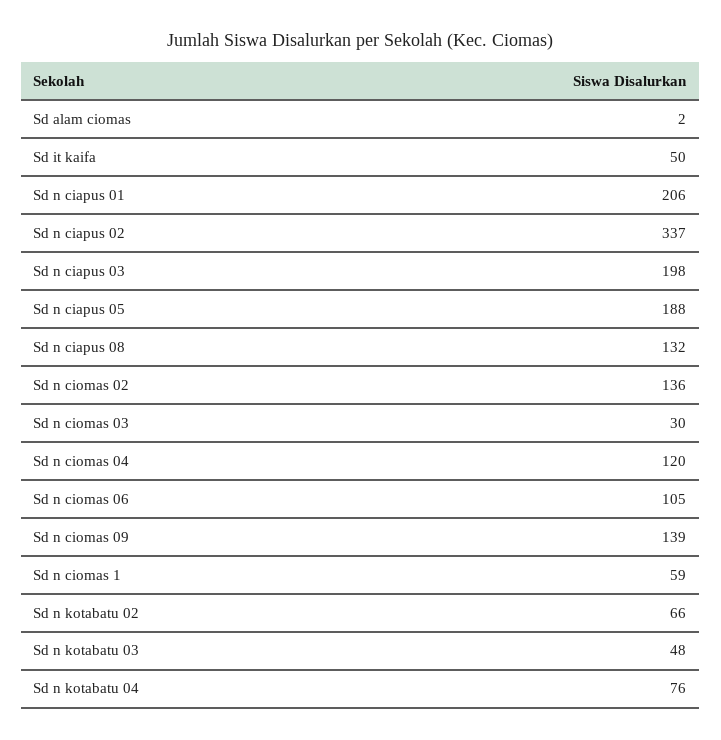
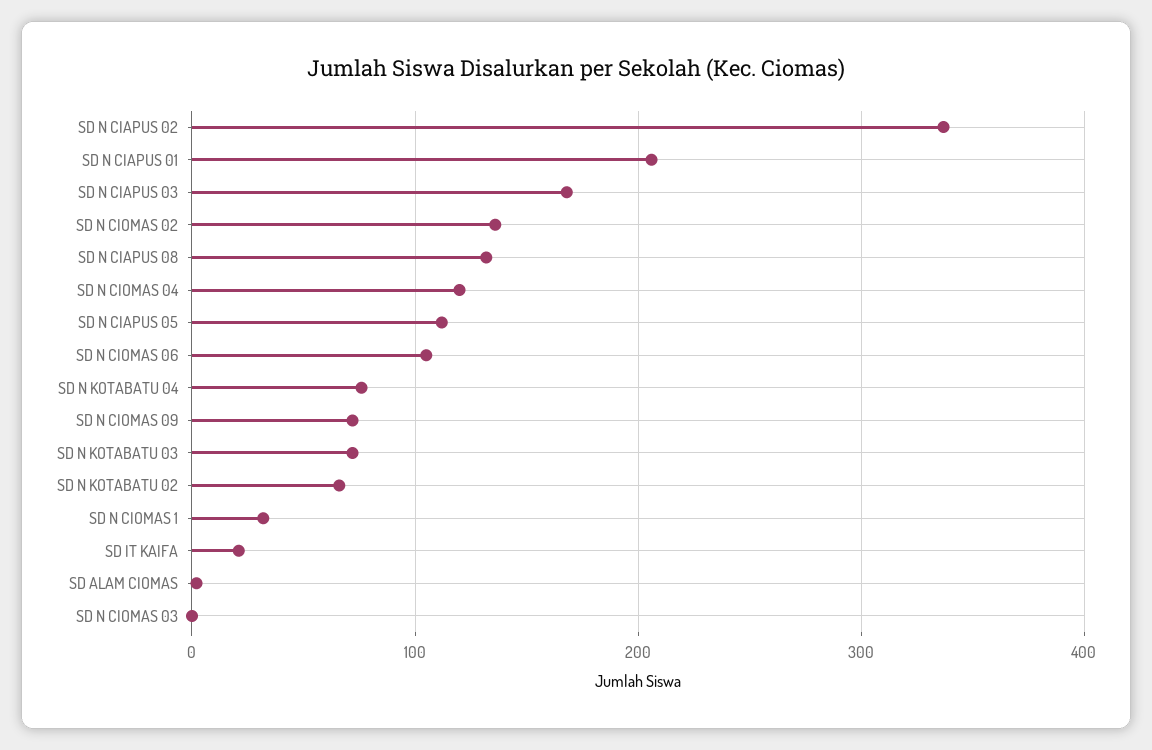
Sd it kaifa: 50 -> 20
Sd n ciapus 03: 198 -> 170
Sd n ciapus 05: 188 -> 110
Sd n ciomas 03: 30 -> 0
Sd n ciomas 09: 139 -> 70
Sd n ciomas 1: 59 -> 30
Sd n kotabatu 03: 48 -> 70

